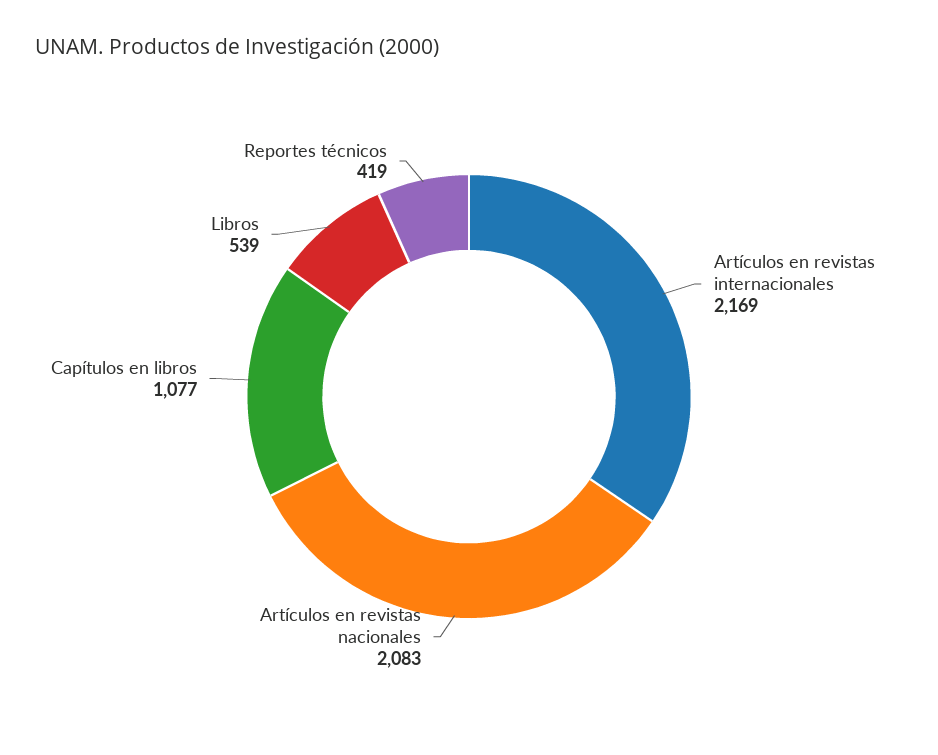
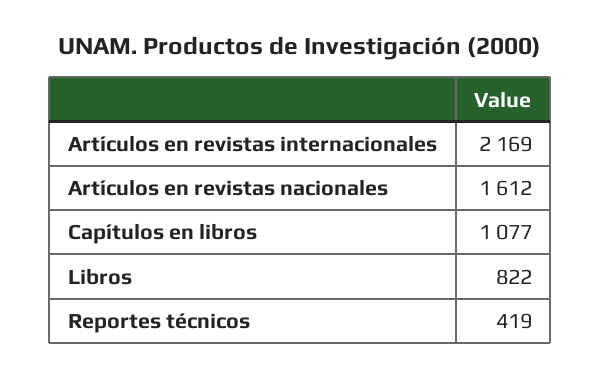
Artículos en revistas nacionales: 2083 -> 1612
Libros: 539 -> 822

